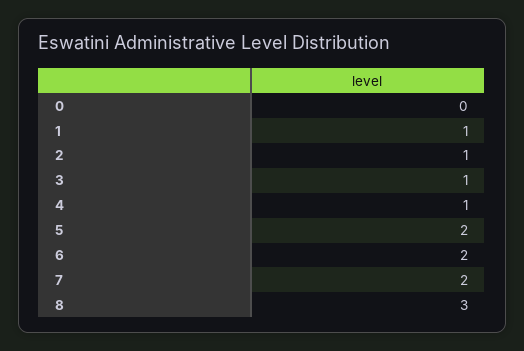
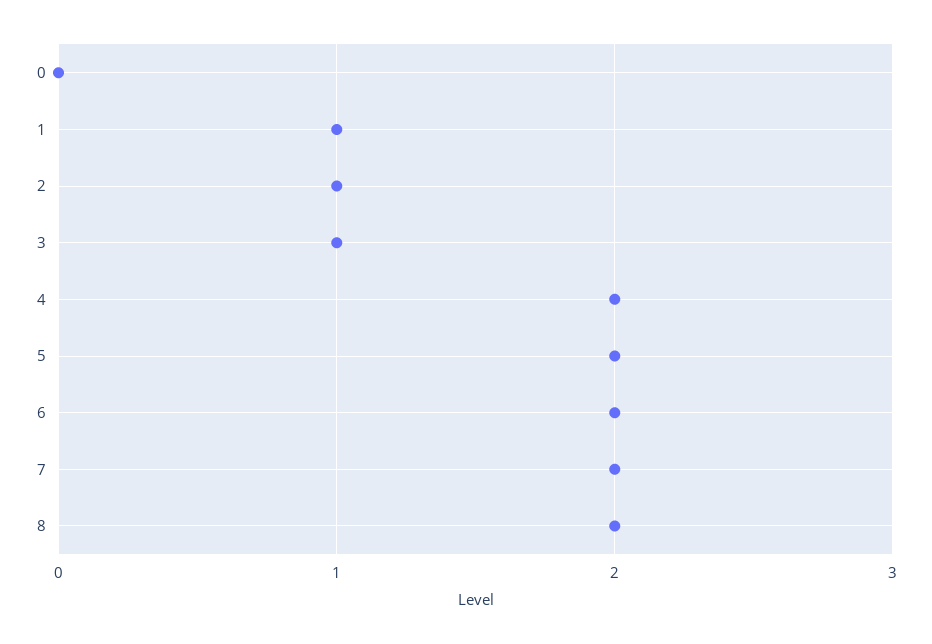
4: 1 -> 2
8: 3 -> 2

